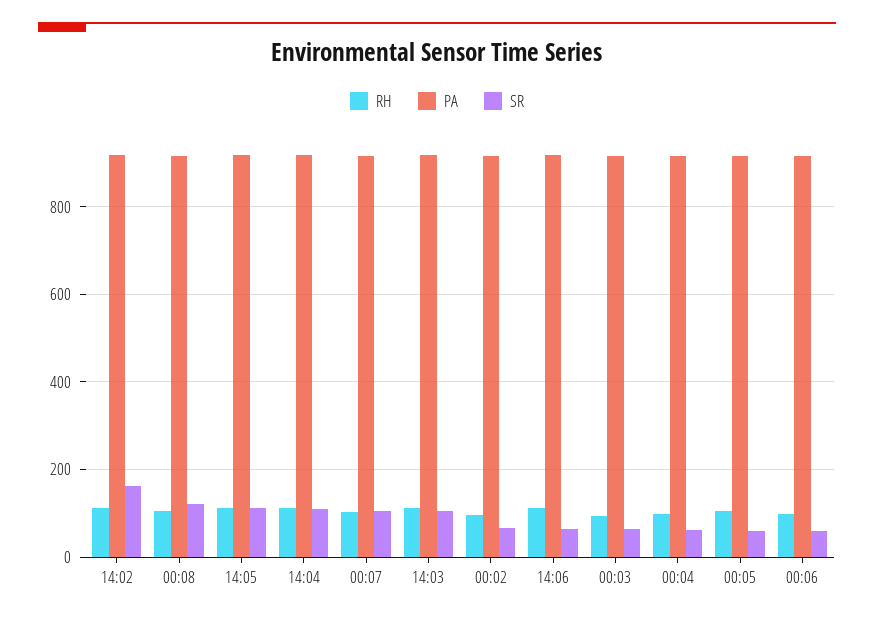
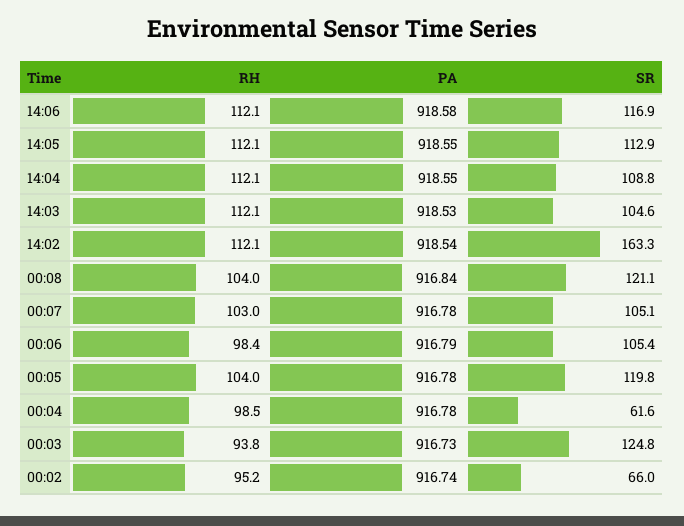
SR, 14:06: 60 -> 116.9
SR, 00:03: 60 -> 124.8
SR, 00:05: 60 -> 119.8
SR, 00:06: 60 -> 105.4

